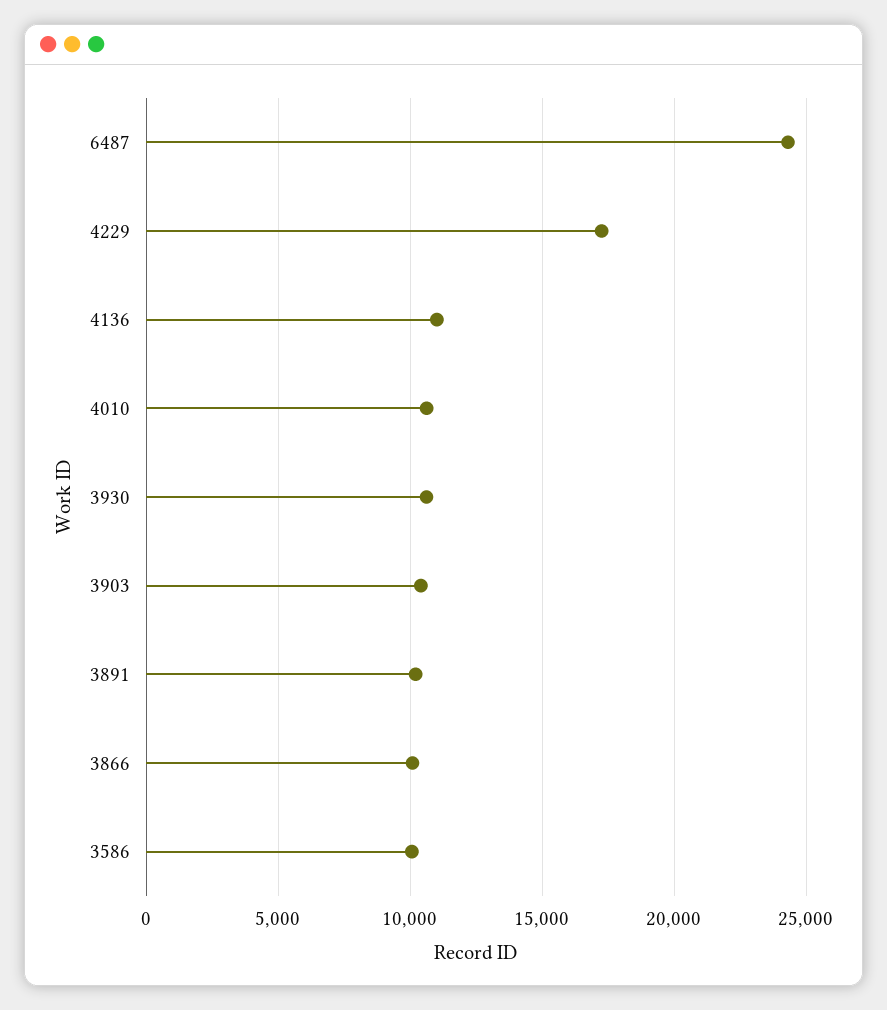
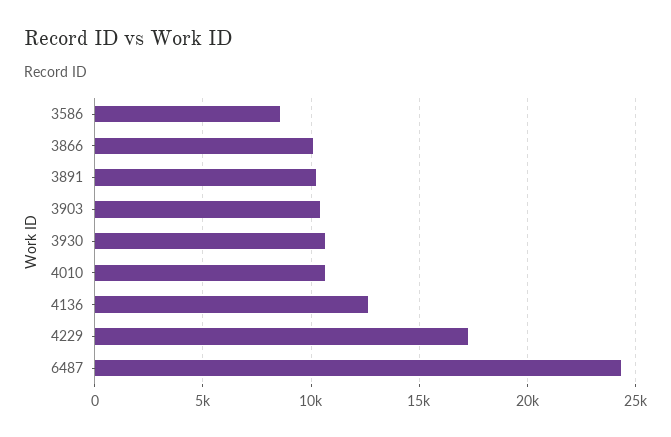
4136: 11000 -> 12500
3586: 10000 -> 8500

